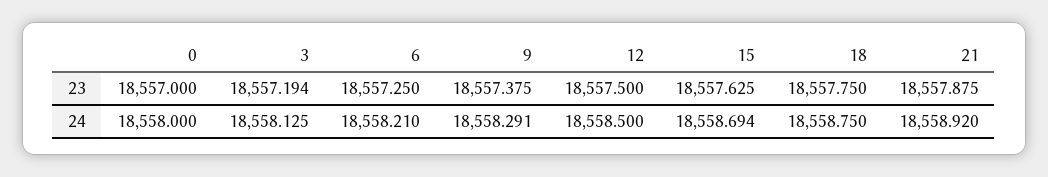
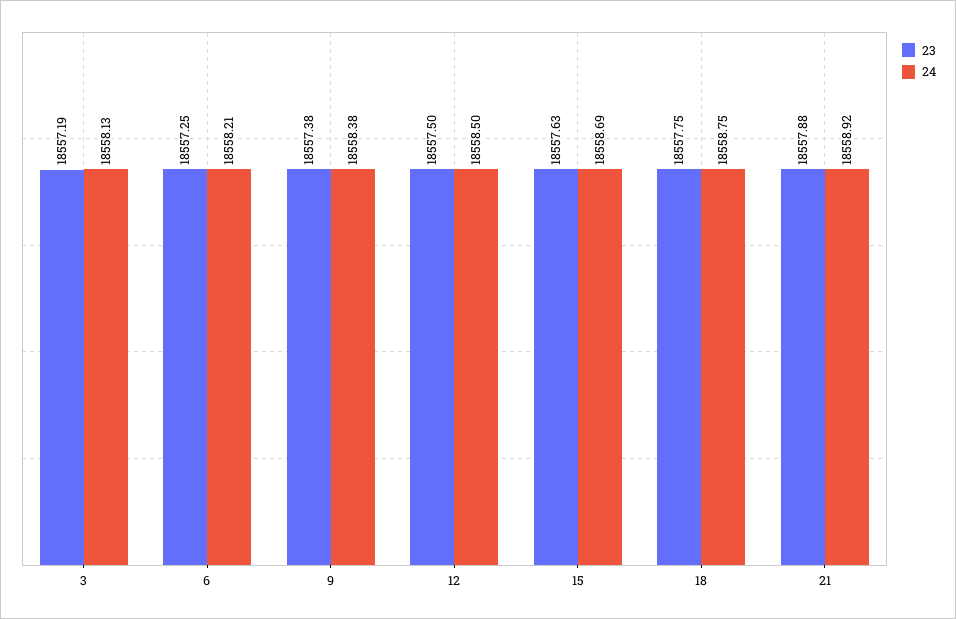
23, 0: 18557 -> none
24, 0: 18558 -> none
24, 9: 18558.291 -> 18558.38

